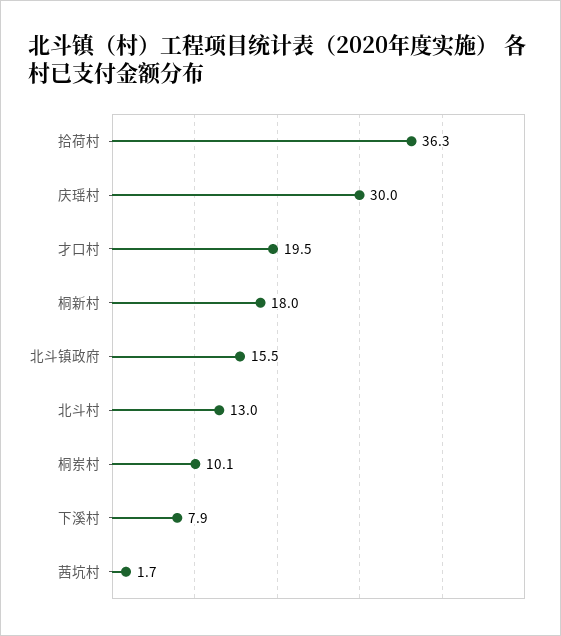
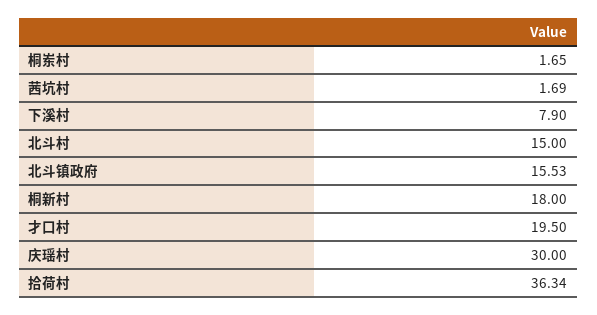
北斗村: 13 -> 15
桐岽村: 10.1 -> 1.65

